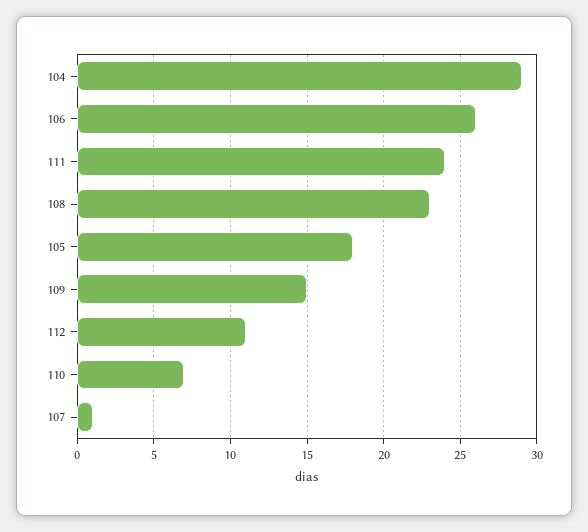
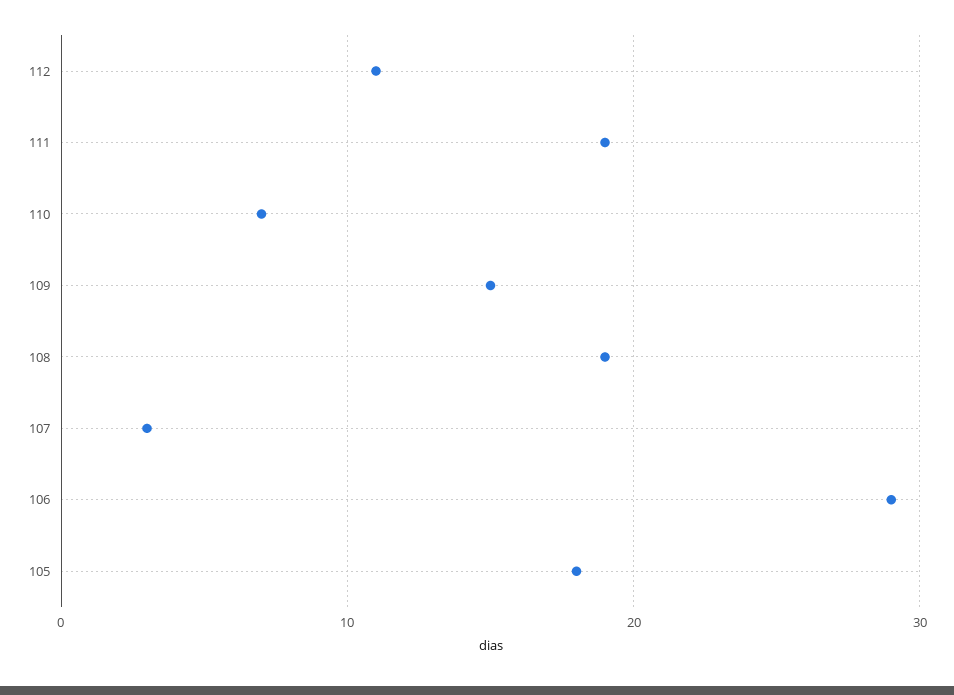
104: 29 -> none
106: 26 -> 29
111: 24 -> 19
108: 23 -> 19
107: 1 -> 3

